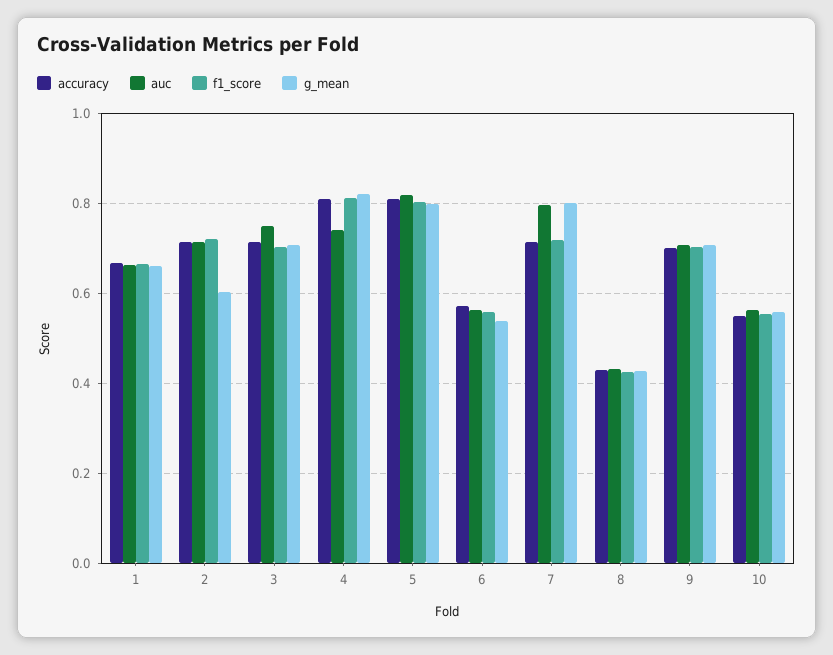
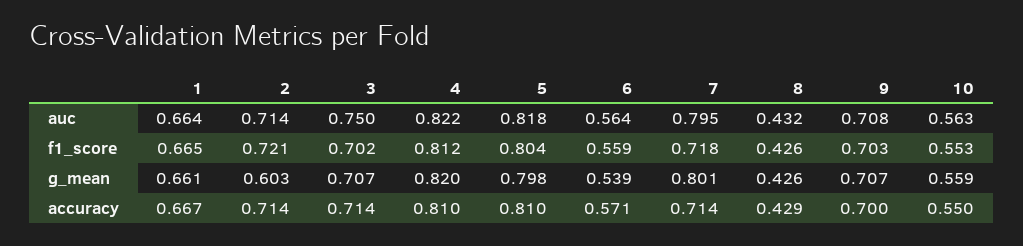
auc, 4: 0.74 -> 0.822

